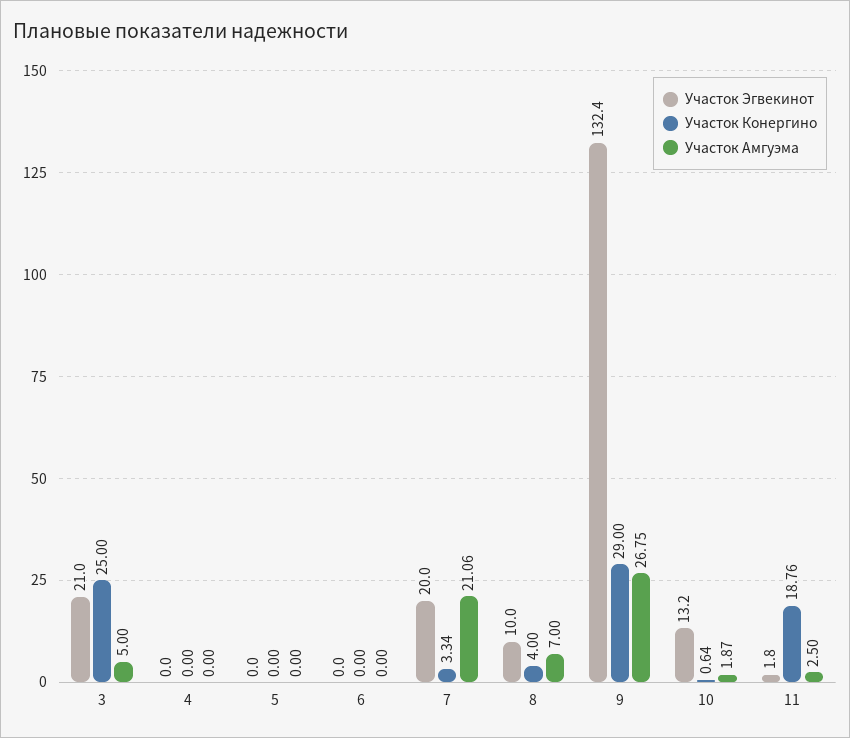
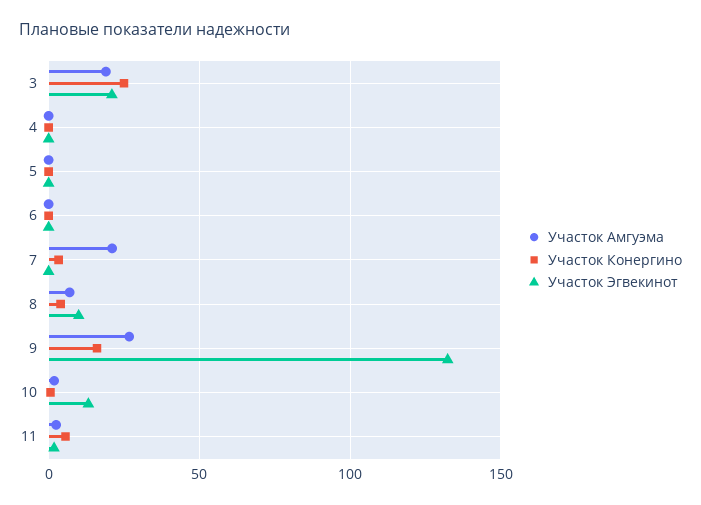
Участок Амгуэма, 3: 5 -> 20
Участок Эгвекинот, 7: 20 -> 0
Участок Конергино, 9: 29 -> 15
Участок Конергино, 11: 18.76 -> 5

